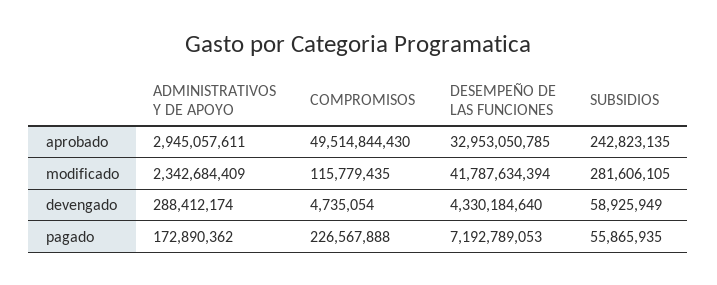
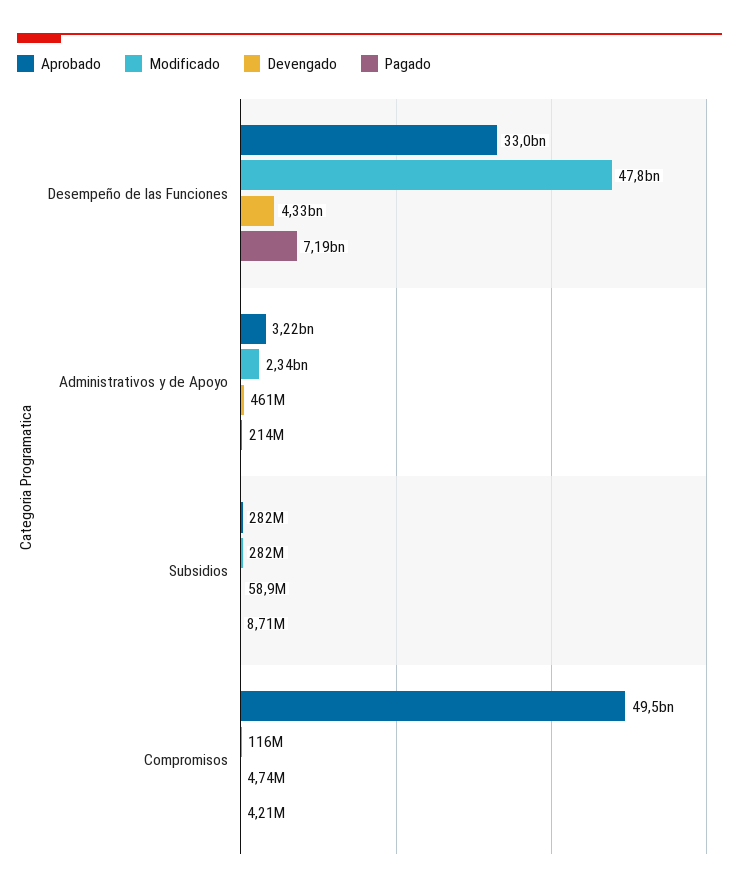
aprobado, ADMINISTRATIVOS Y DE APOYO: 2945057611 -> 3220000000
aprobado, SUBSIDIOS: 242823135 -> 282000000
modificado, DESEMPEÑO DE LAS FUNCIONES: 41787634394 -> 47800000000
devengado, ADMINISTRATIVOS Y DE APOYO: 288412174 -> 461000000
pagado, ADMINISTRATIVOS Y DE APOYO: 172890362 -> 214000000
pagado, COMPROMISOS: 226567888 -> 4210000
pagado, SUBSIDIOS: 55865935 -> 8710000

